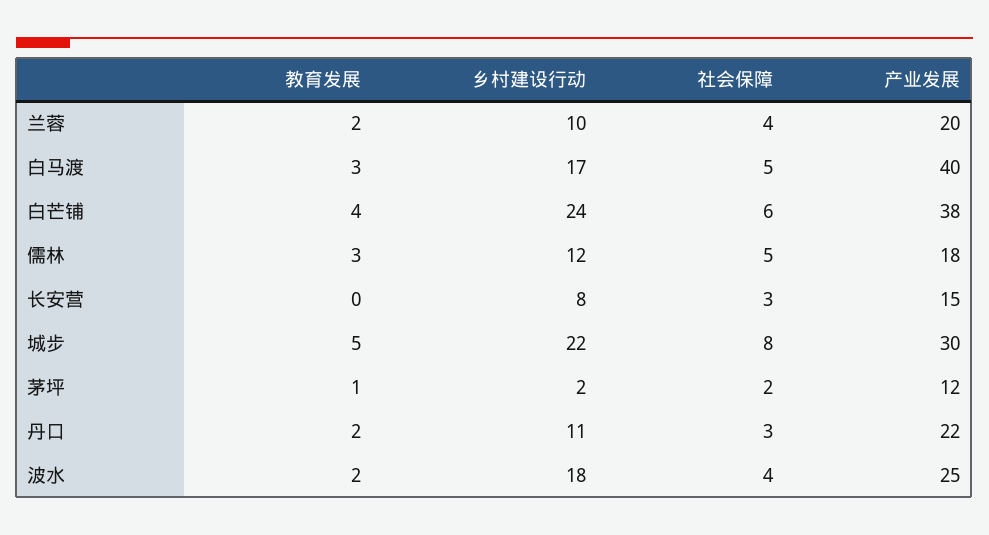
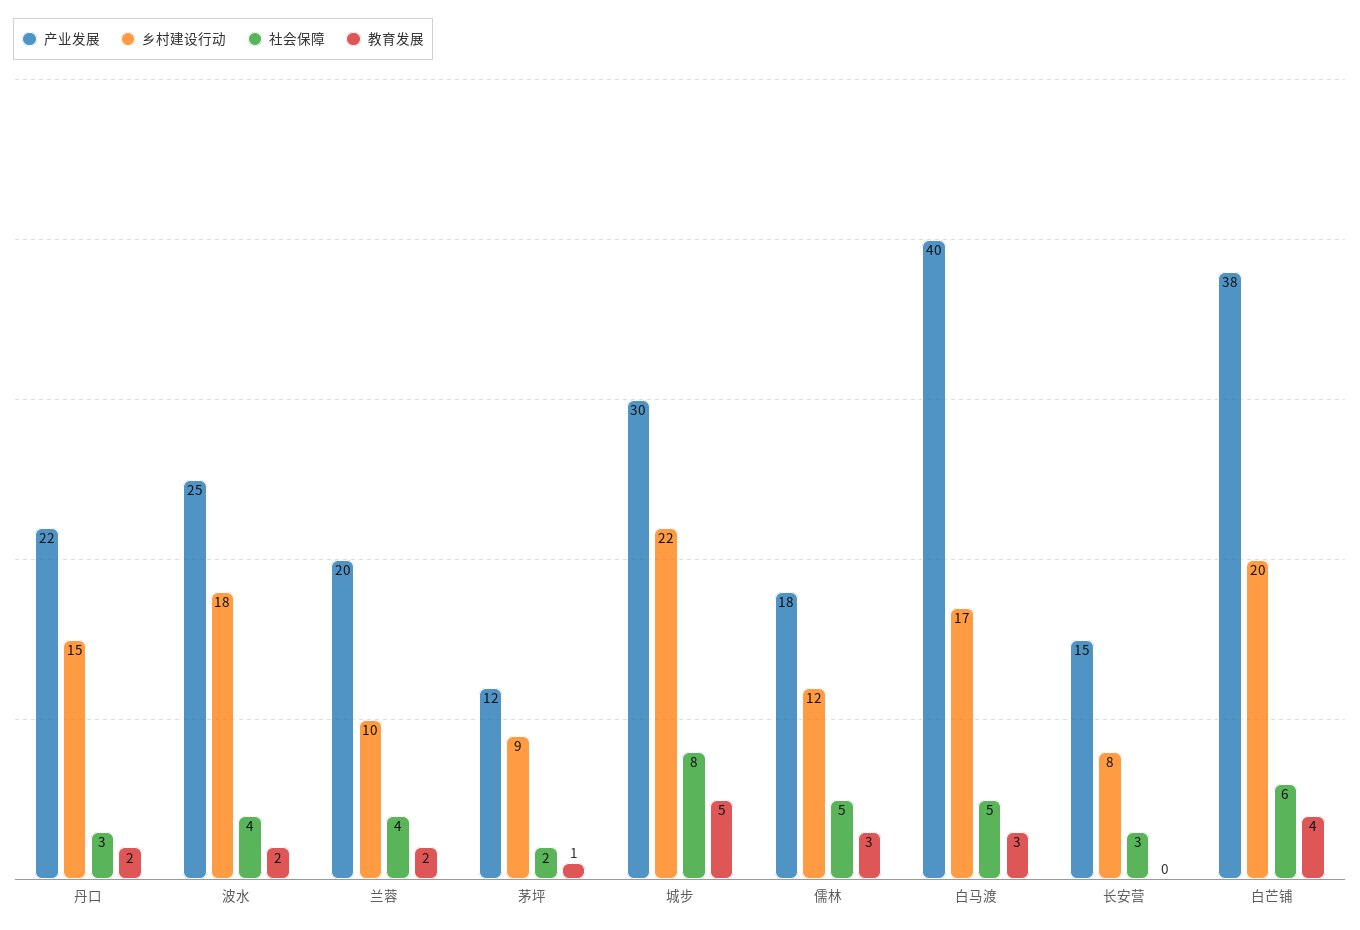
乡村建设行动, 白芒铺: 24 -> 20
乡村建设行动, 茅坪: 2 -> 9
乡村建设行动, 丹口: 11 -> 15

